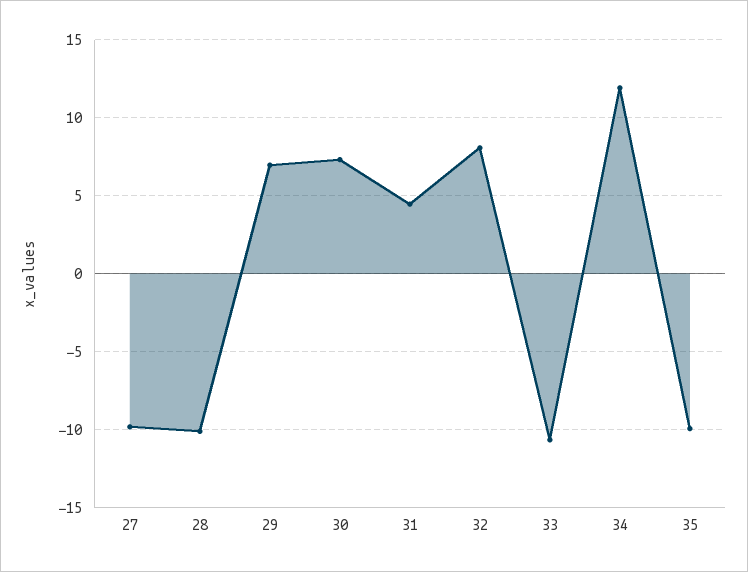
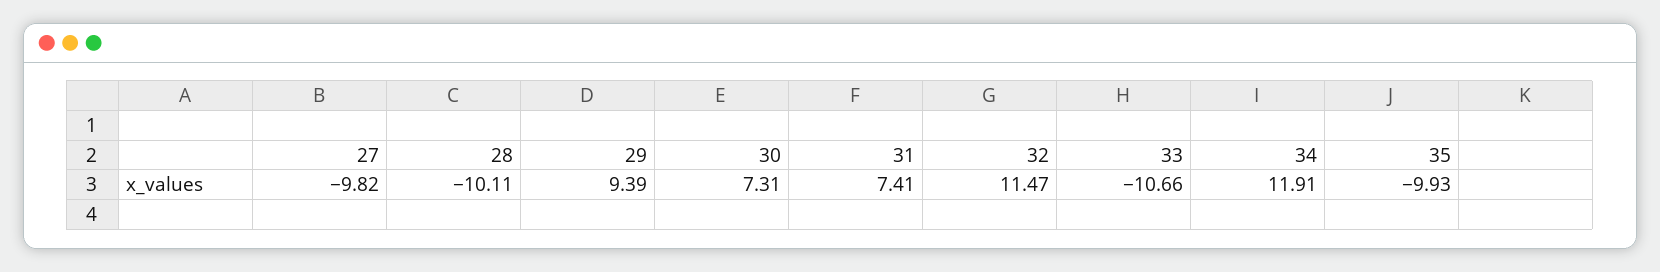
29: 7 -> 9.39
31: 4.5 -> 7.41
32: 8 -> 11.47

